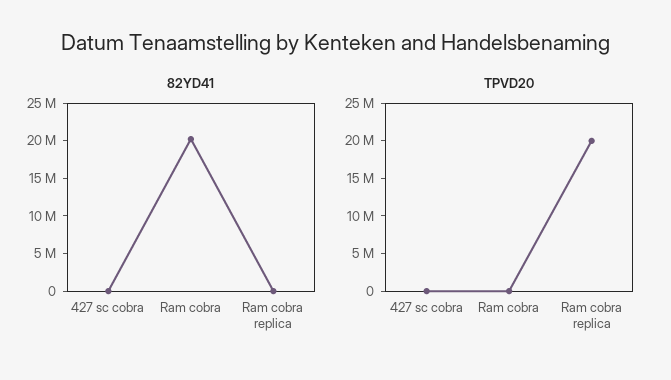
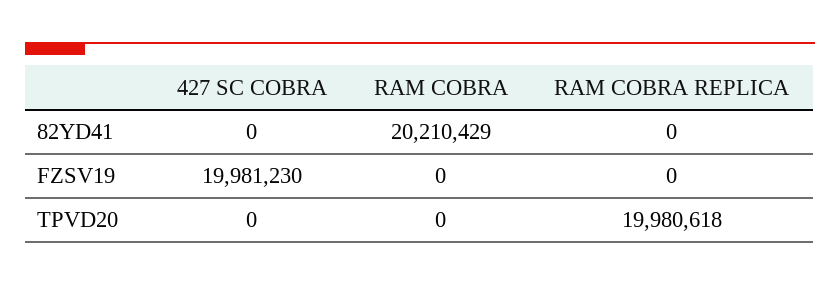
FZSV19, 427 sc cobra: none -> 19981230
FZSV19, Ram cobra: none -> 0
FZSV19, Ram cobra replica: none -> 0

